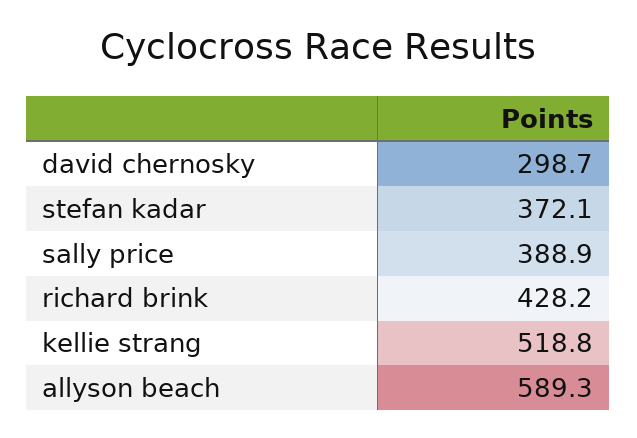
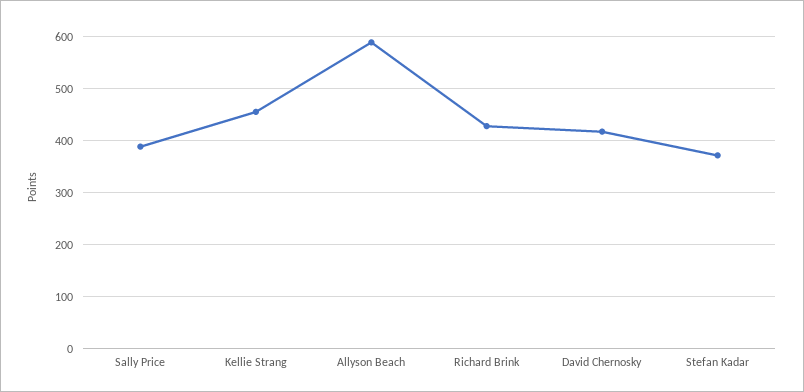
david chernosky: 298.7 -> 420
kellie strang: 518.8 -> 460

